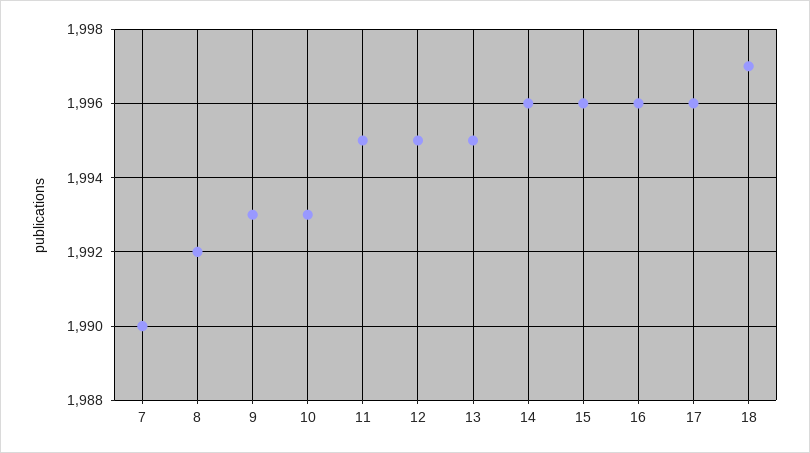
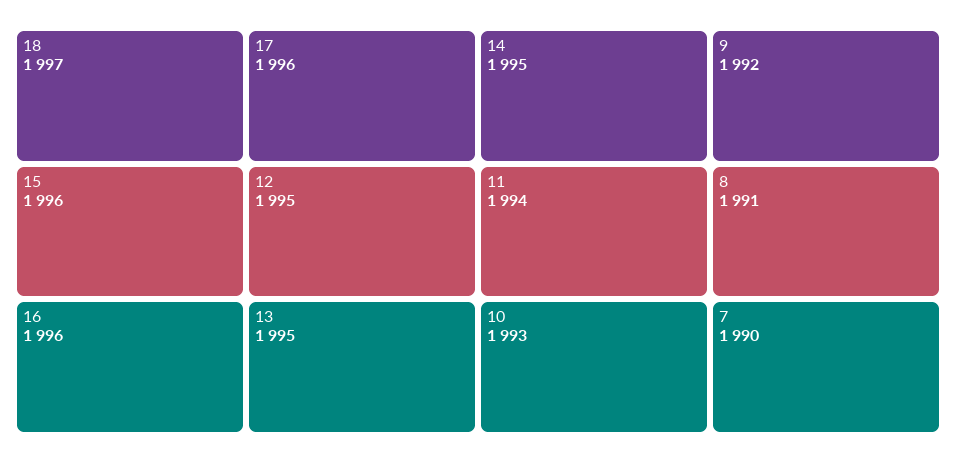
8: 1992 -> 1991
9: 1993 -> 1992
11: 1995 -> 1994
14: 1996 -> 1995

